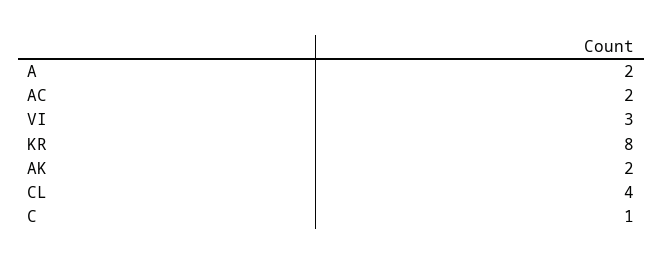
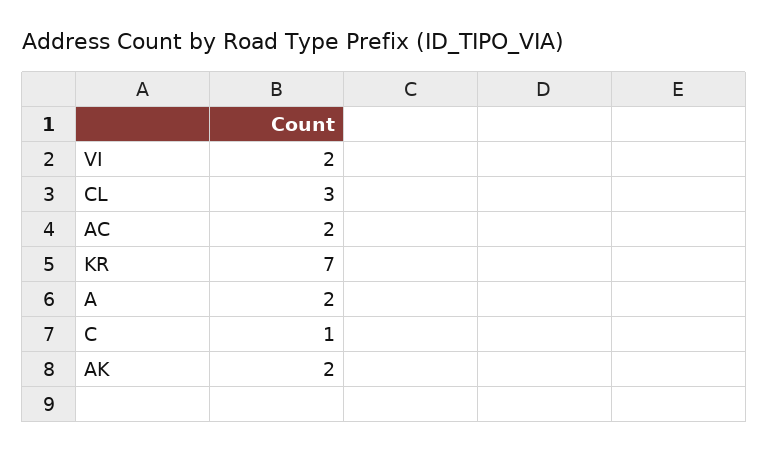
VI: 3 -> 2
KR: 8 -> 7
CL: 4 -> 3

